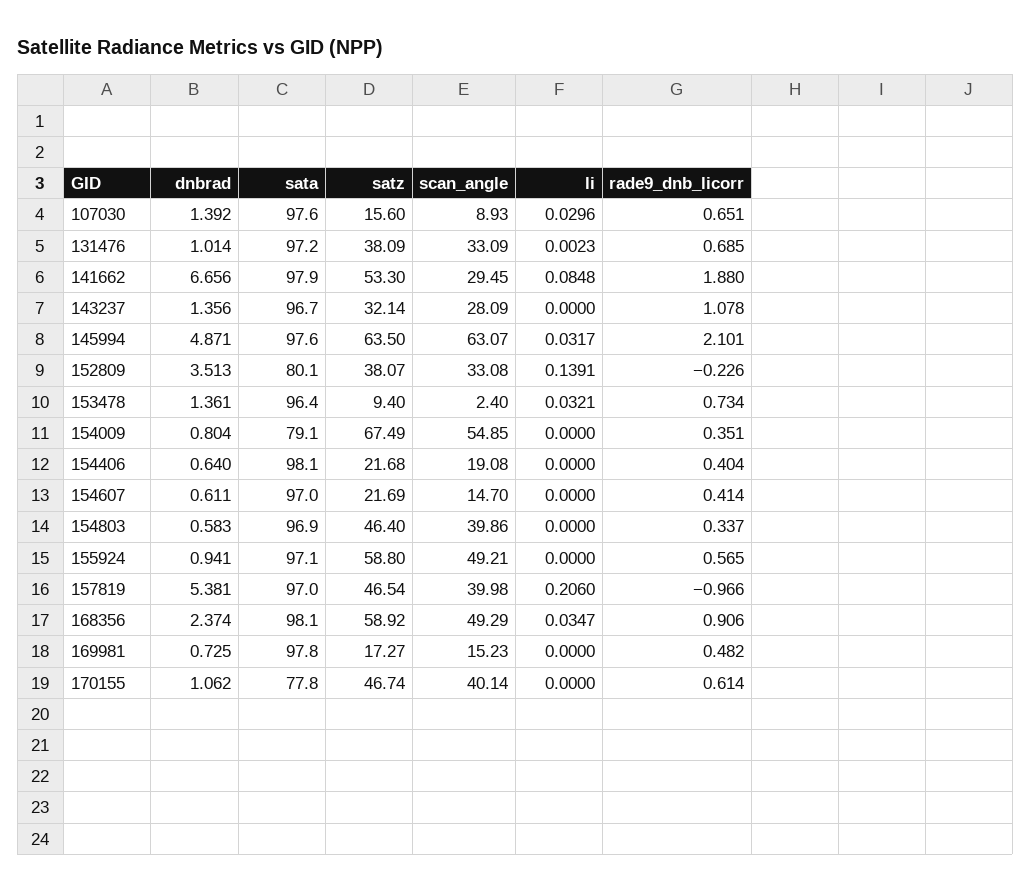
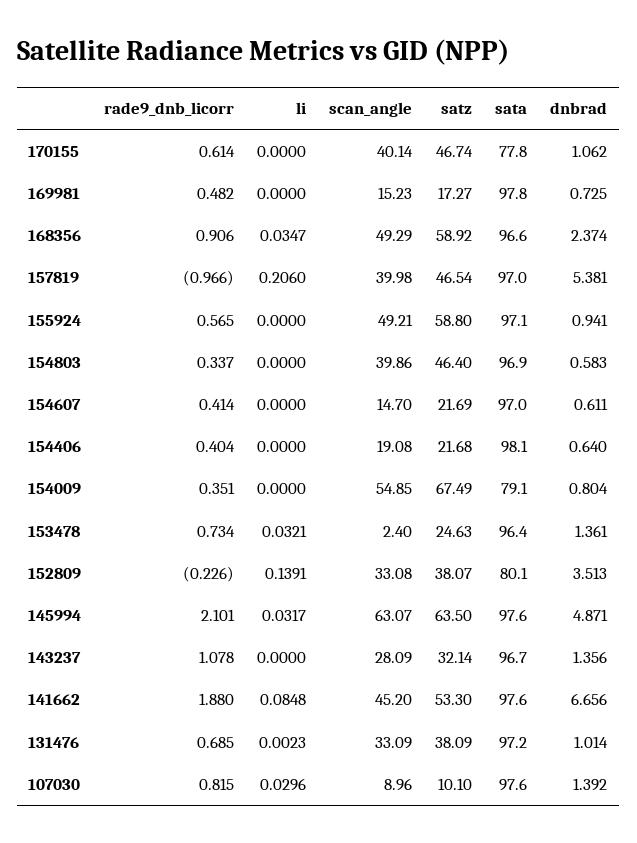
satz, 107030: 15.6 -> 10.1
scan_angle, 107030: 8.93 -> 8.96
rade9_dnb_licorr, 107030: 0.651 -> 0.815
sata, 141662: 97.9 -> 97.6
scan_angle, 141662: 29.45 -> 45.2
satz, 153478: 9.4 -> 24.63
sata, 168356: 98.1 -> 96.6

